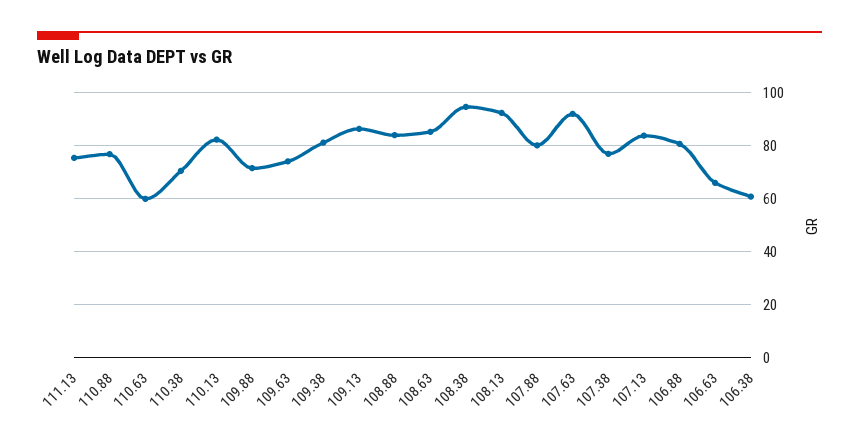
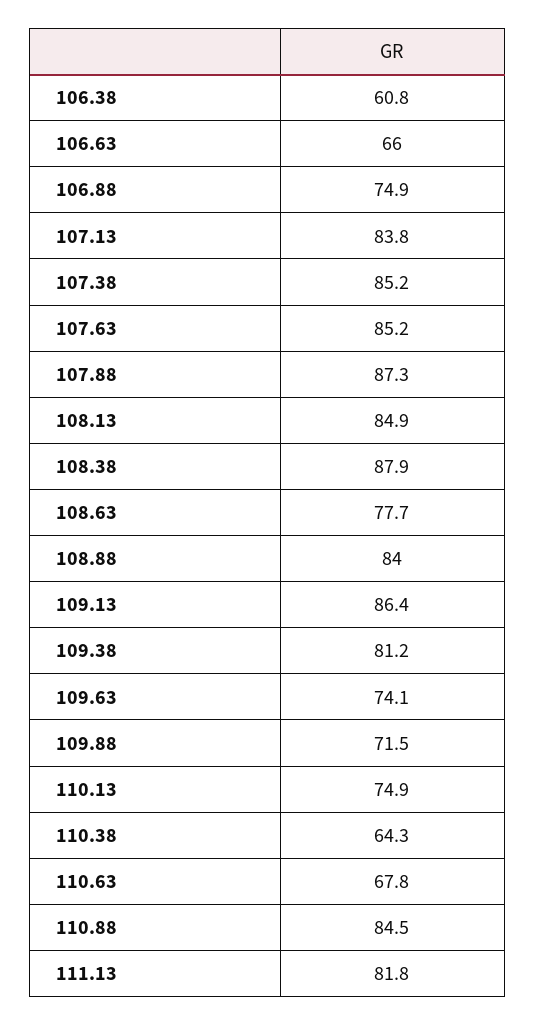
111.13: 75 -> 81.8
110.88: 77.5 -> 84.5
110.63: 60 -> 67.8
110.38: 70 -> 64.3
110.13: 82.5 -> 74.9
108.63: 85 -> 77.7
108.38: 95 -> 87.9
108.13: 92.5 -> 84.9
107.88: 80 -> 87.3
107.63: 92.5 -> 85.2
107.38: 77.5 -> 85.2
106.88: 80 -> 74.9

